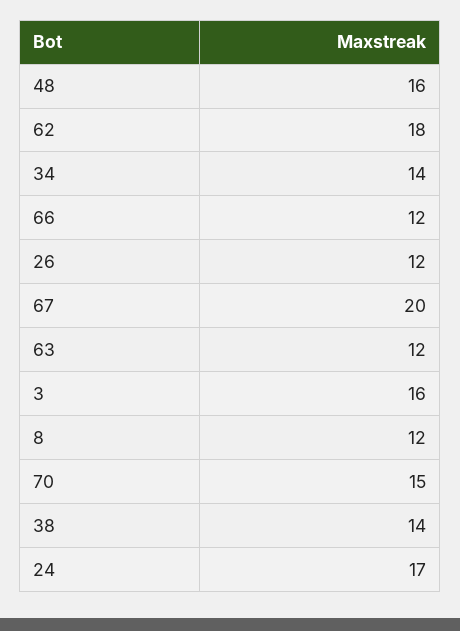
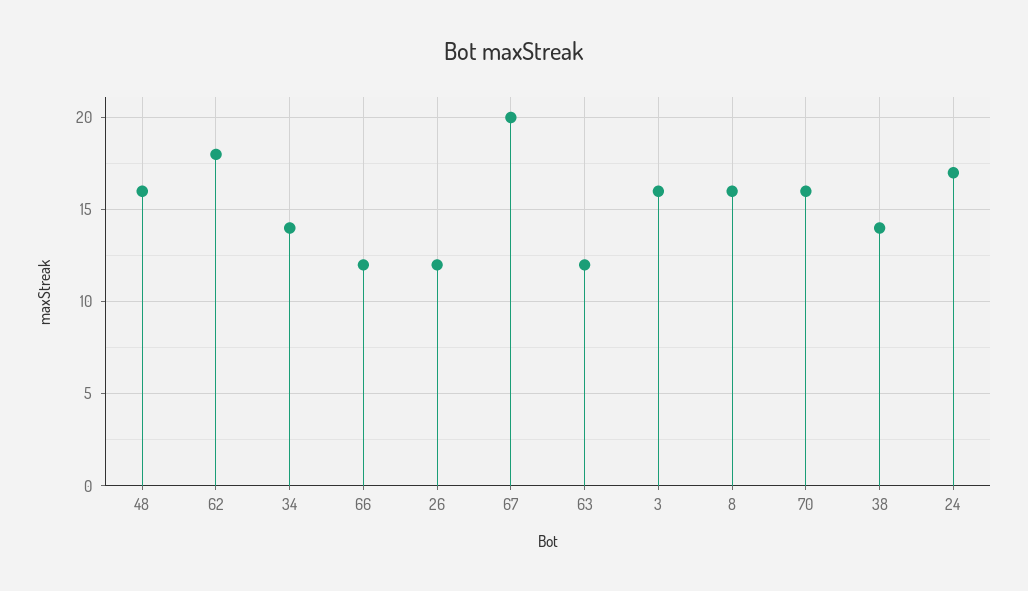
8: 12 -> 16
70: 15 -> 16

